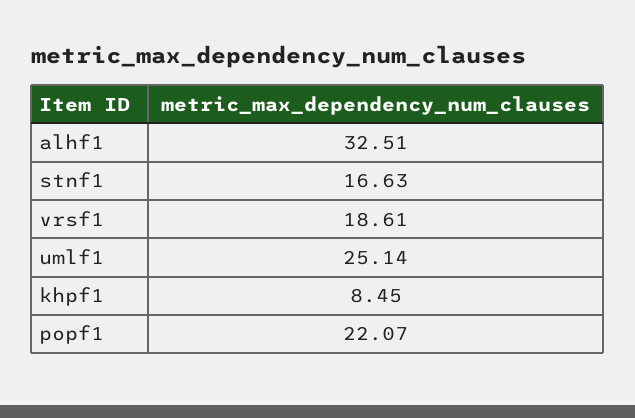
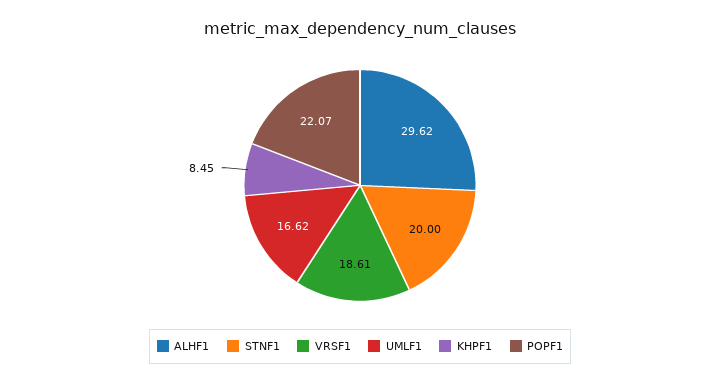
alhf1: 32.51 -> 29.62
stnf1: 16.63 -> 20
umlf1: 25.14 -> 16.62

